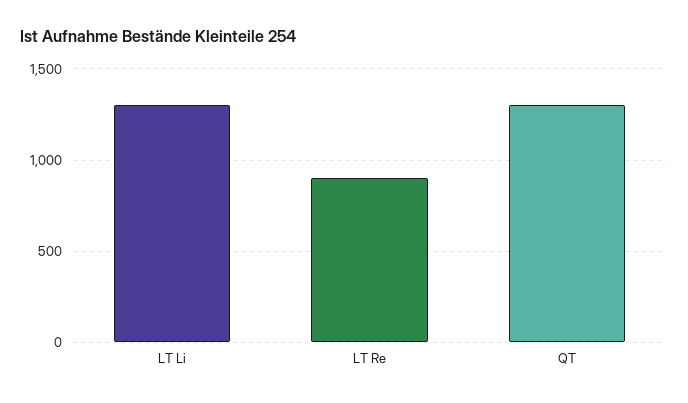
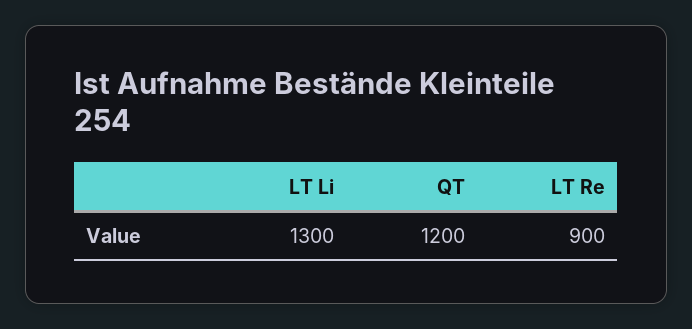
QT: 1300 -> 1200

